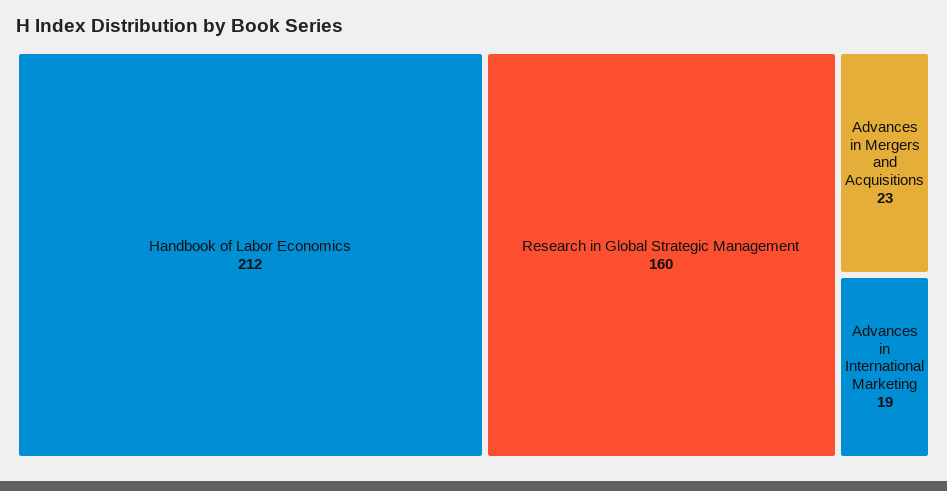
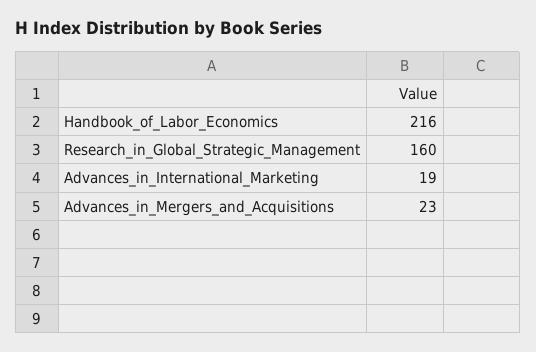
Handbook of Labor Economics: 212 -> 216

